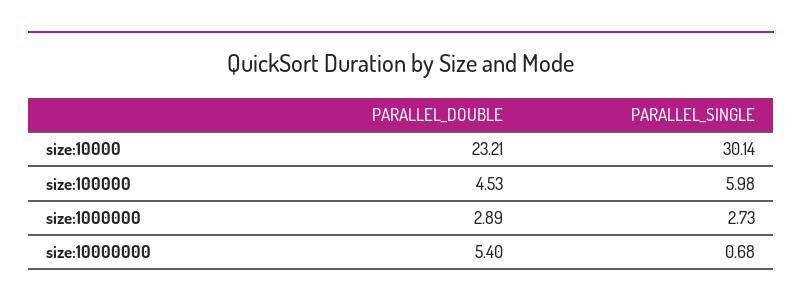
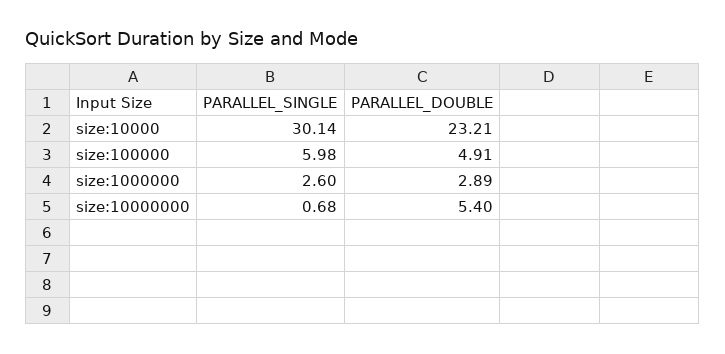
PARALLEL_DOUBLE, size:100000: 4.53 -> 4.91
PARALLEL_SINGLE, size:1000000: 2.73 -> 2.6

